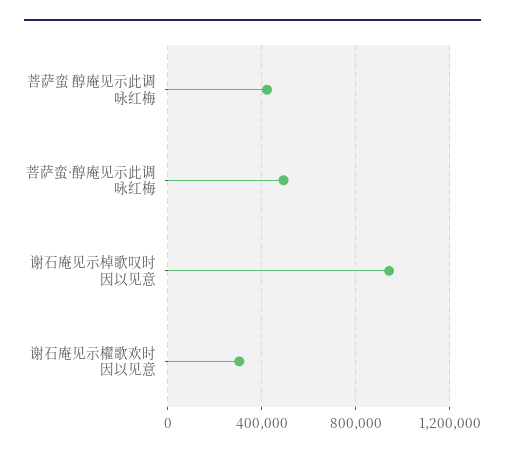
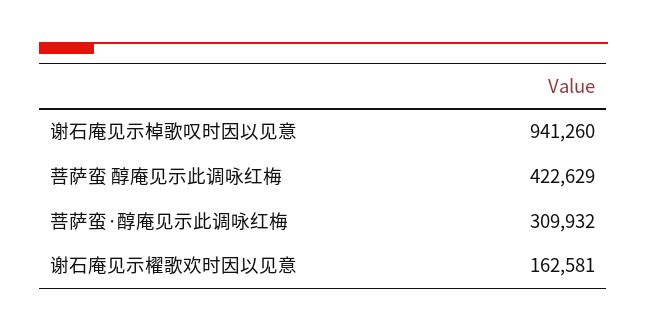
菩萨蛮·醇庵见示此调咏红梅: 500000 -> 309932
谢石庵见示櫂歌欢时因以见意: 300000 -> 162581

